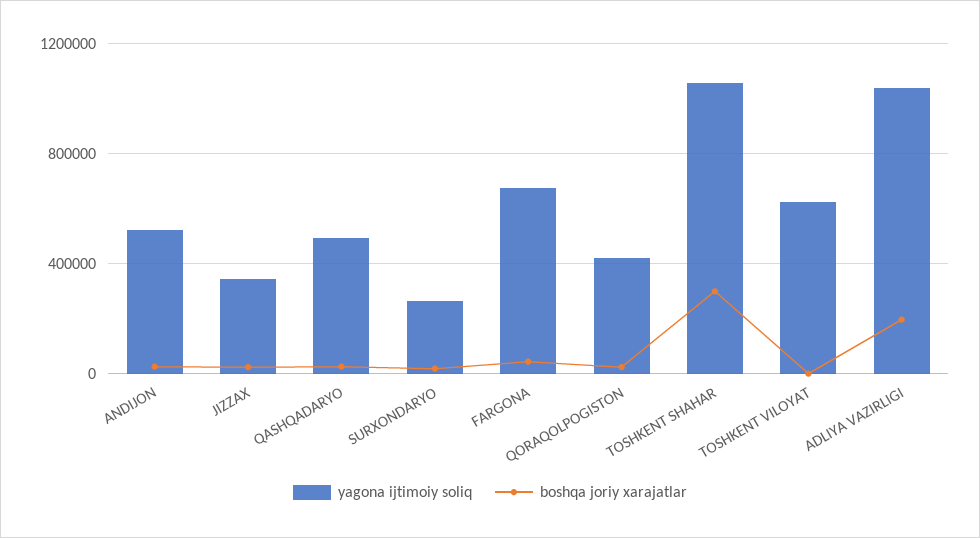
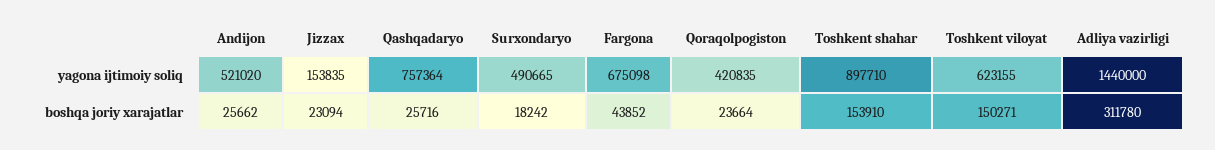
yagona ijtimoiy soliq, JIZZAX: 350000 -> 153835
yagona ijtimoiy soliq, QASHQADARYO: 500000 -> 757364
yagona ijtimoiy soliq, SURXONDARYO: 250000 -> 490665
yagona ijtimoiy soliq, TOSHKENT SHAHAR: 1050000 -> 897710
boshqa joriy xarajatlar, TOSHKENT SHAHAR: 300000 -> 153910
boshqa joriy xarajatlar, TOSHKENT VILOYAT: 0 -> 150271
yagona ijtimoiy soliq, ADLIYA VAZIRLIGI: 1050000 -> 1440000
boshqa joriy xarajatlar, ADLIYA VAZIRLIGI: 200000 -> 311780

